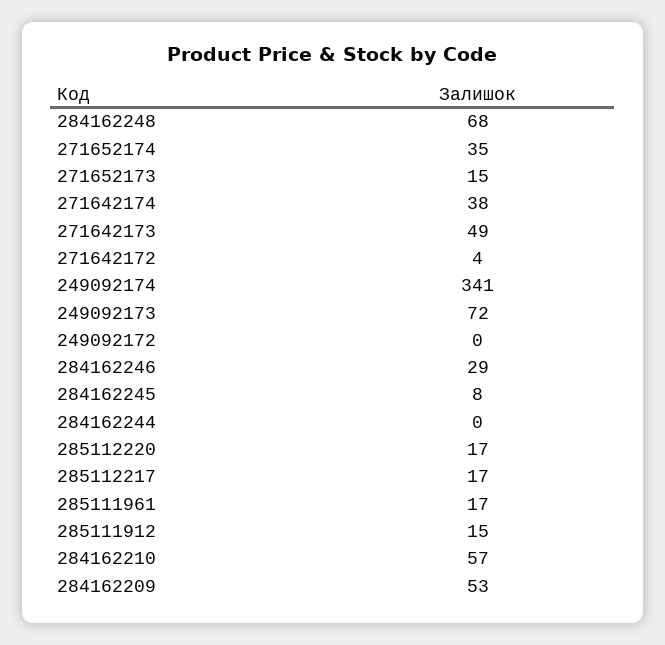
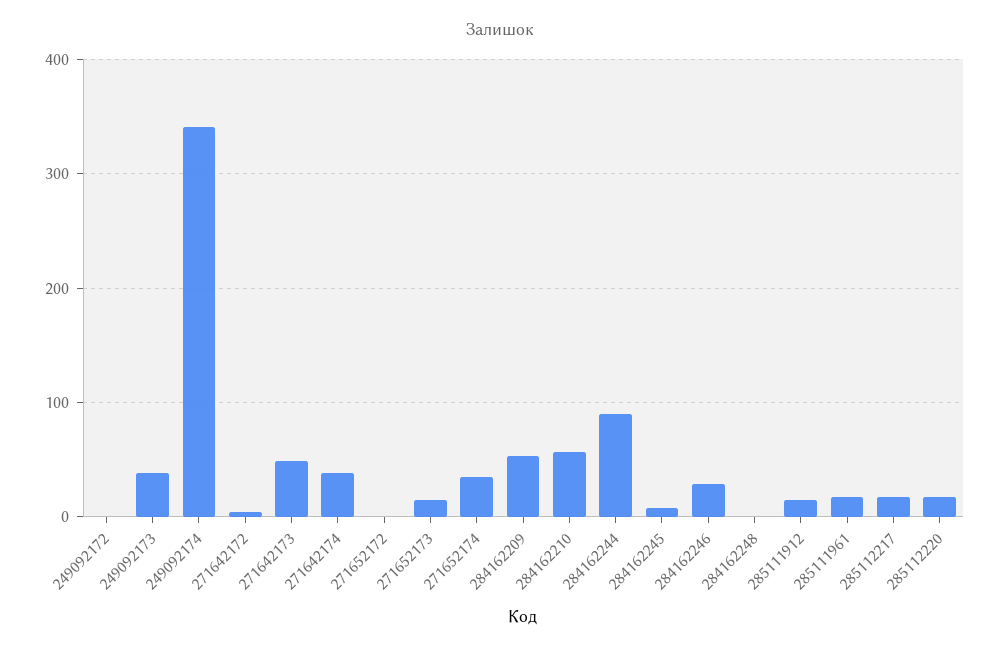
284162248: 68 -> 0
249092173: 72 -> 40
284162244: 0 -> 90
271652172: none -> 0

